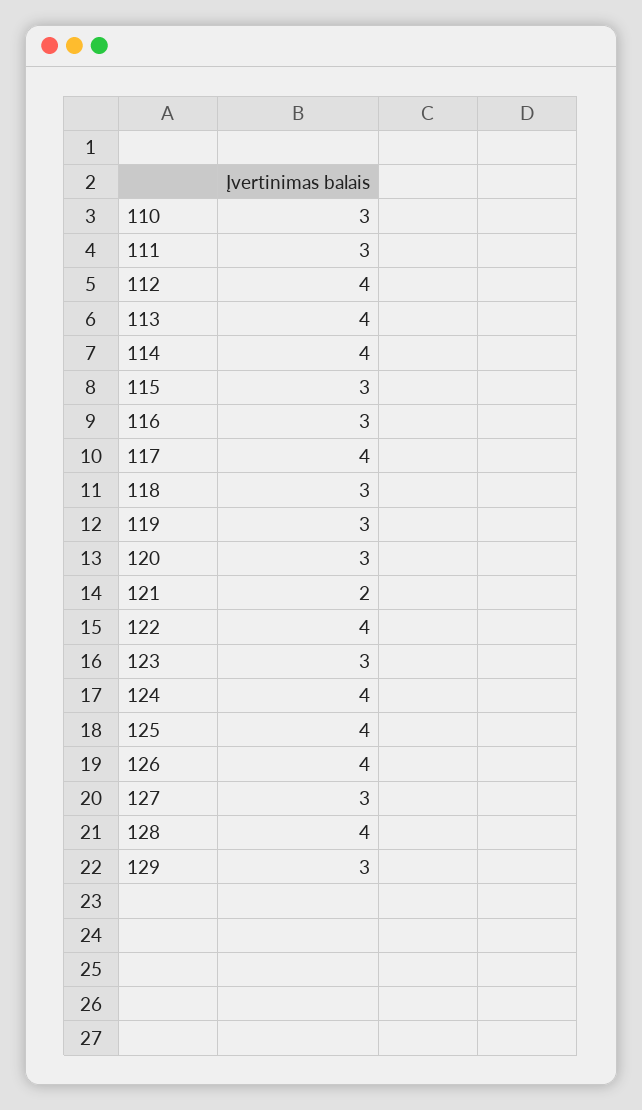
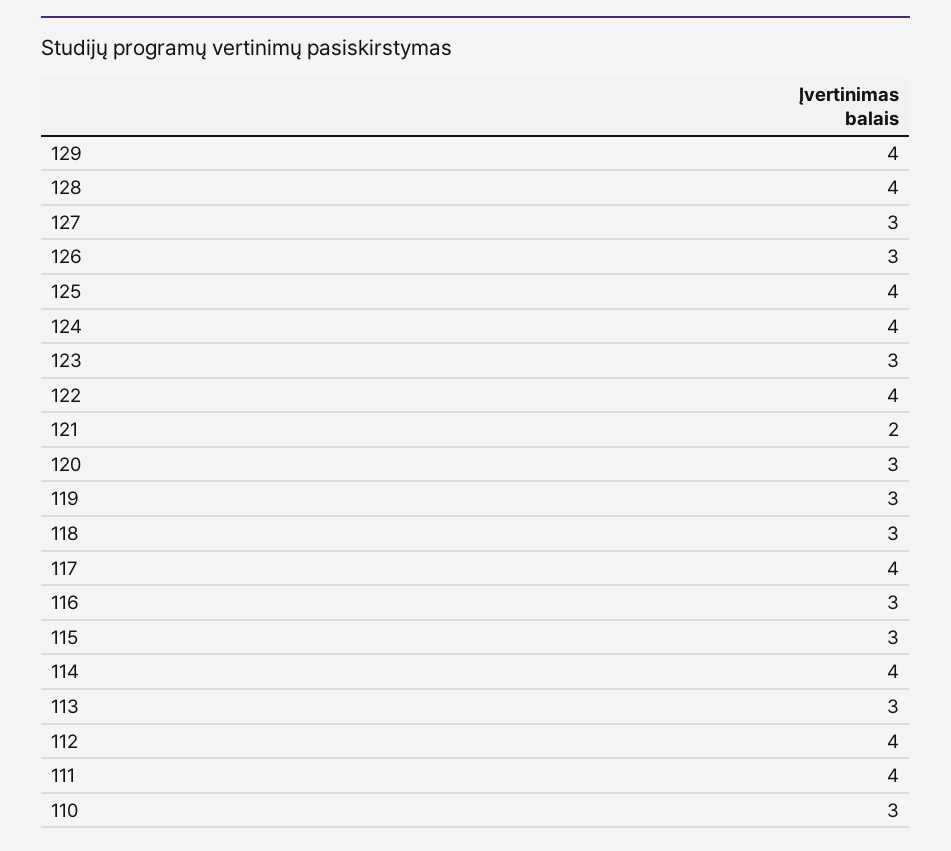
111: 3 -> 4
113: 4 -> 3
126: 4 -> 3
129: 3 -> 4

